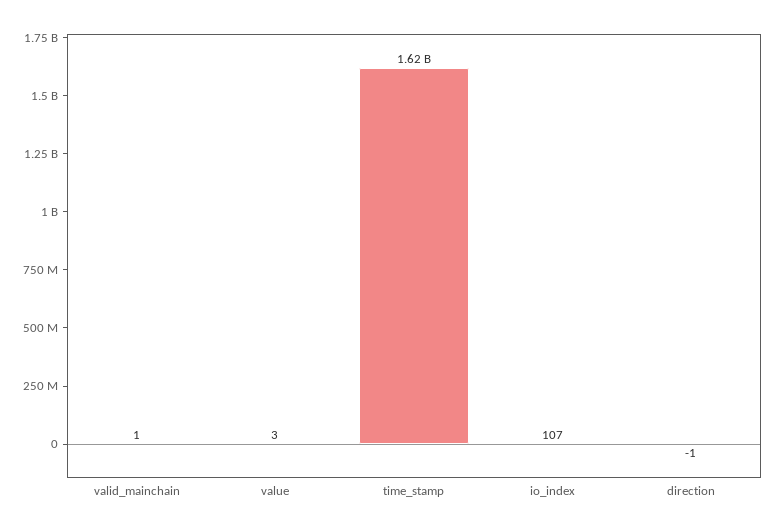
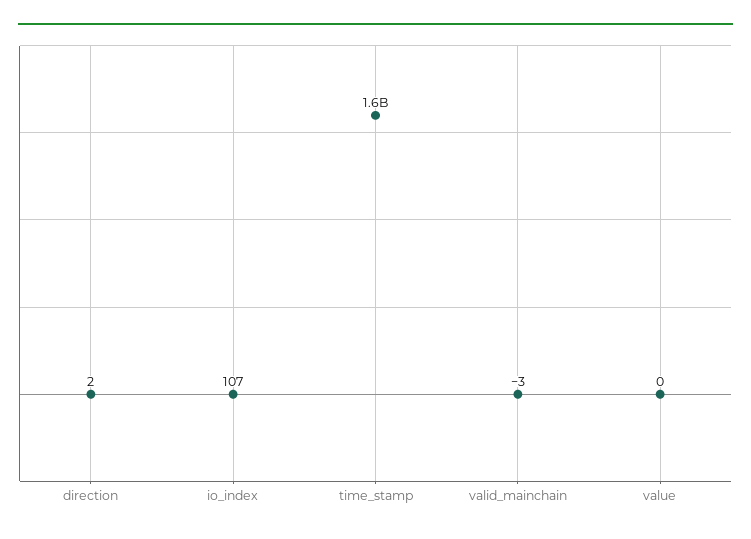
valid_mainchain: 1 -> -3
value: 3 -> 0
direction: -1 -> 2

